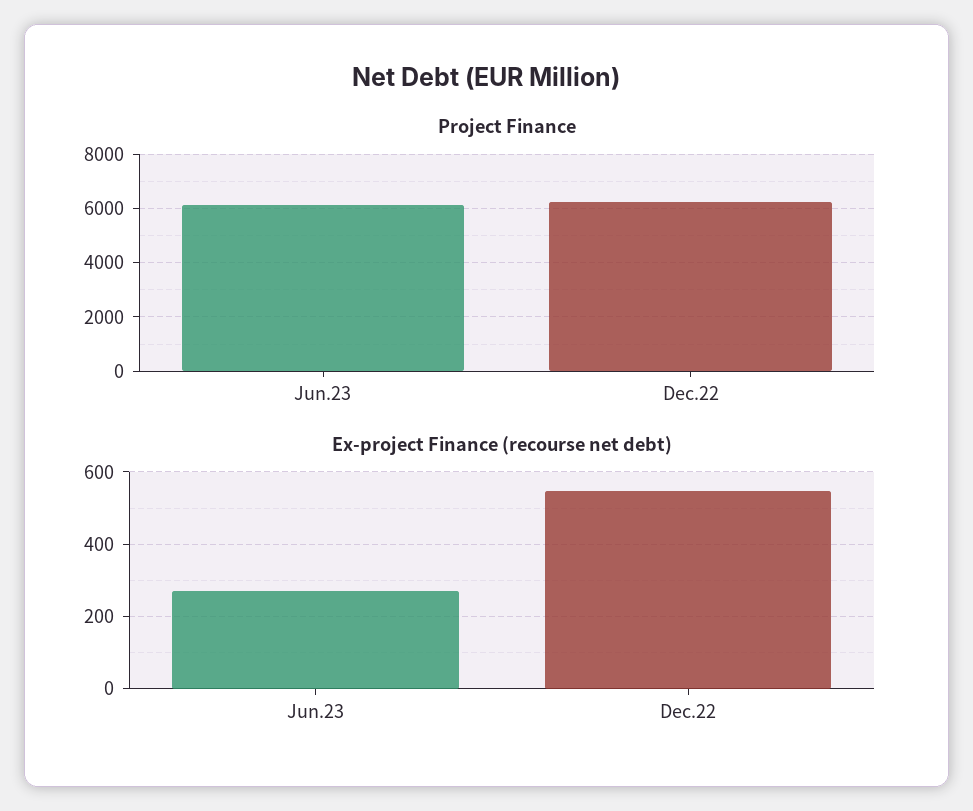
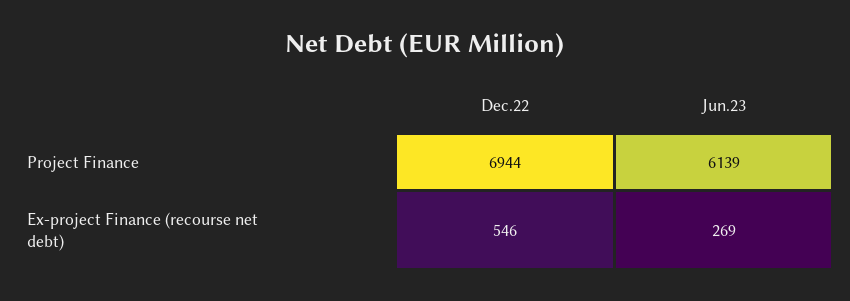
Project Finance, Dec.22: 6250 -> 6944

